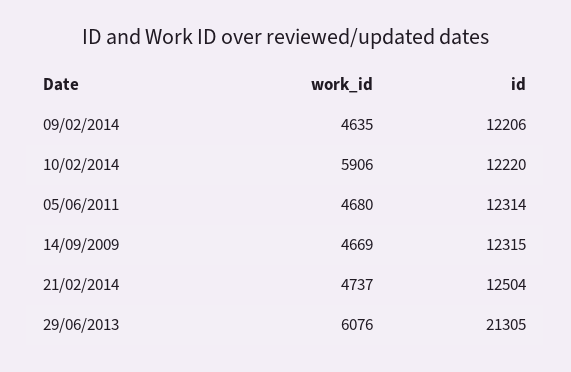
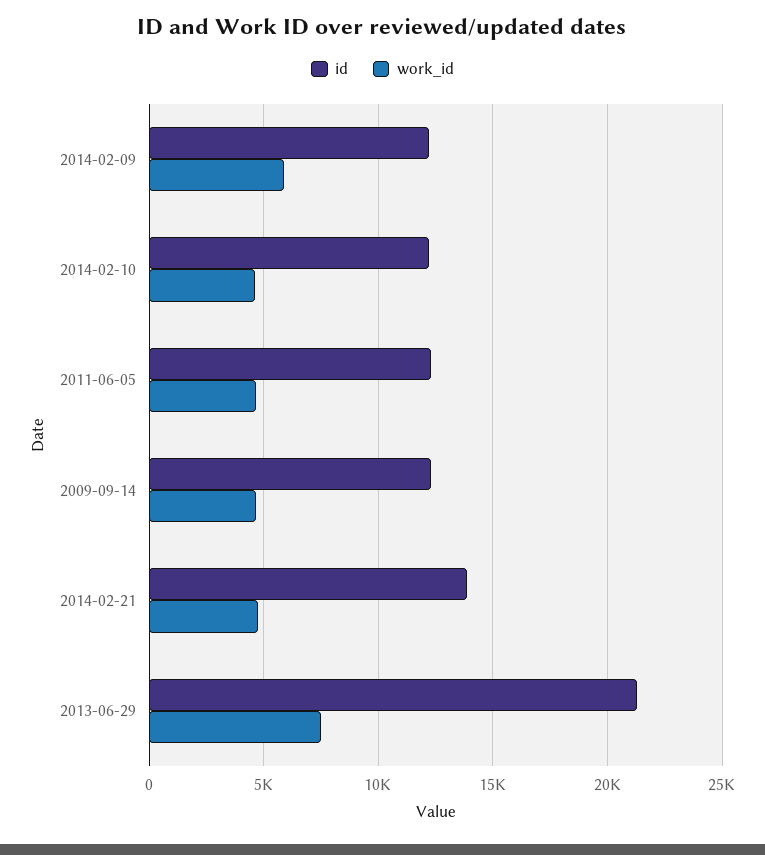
work_id, 09/02/2014: 4635 -> 6000
work_id, 10/02/2014: 5906 -> 4500
id, 21/02/2014: 12504 -> 14000
work_id, 29/06/2013: 6076 -> 7500

